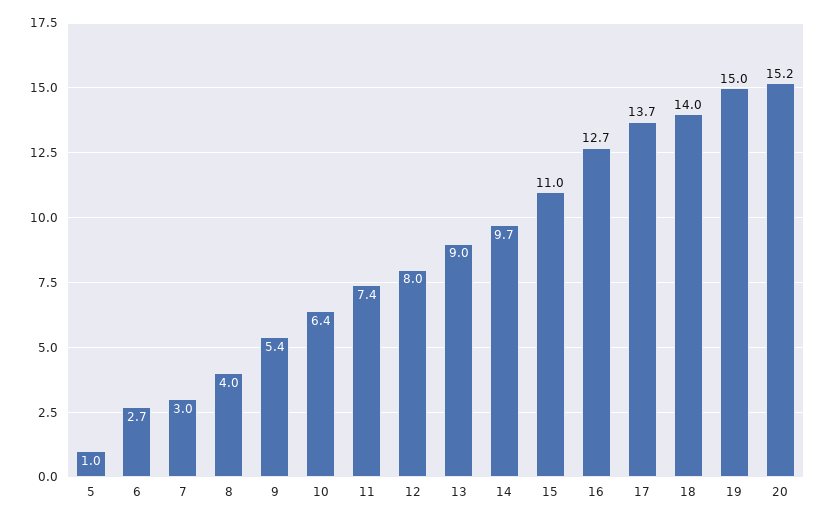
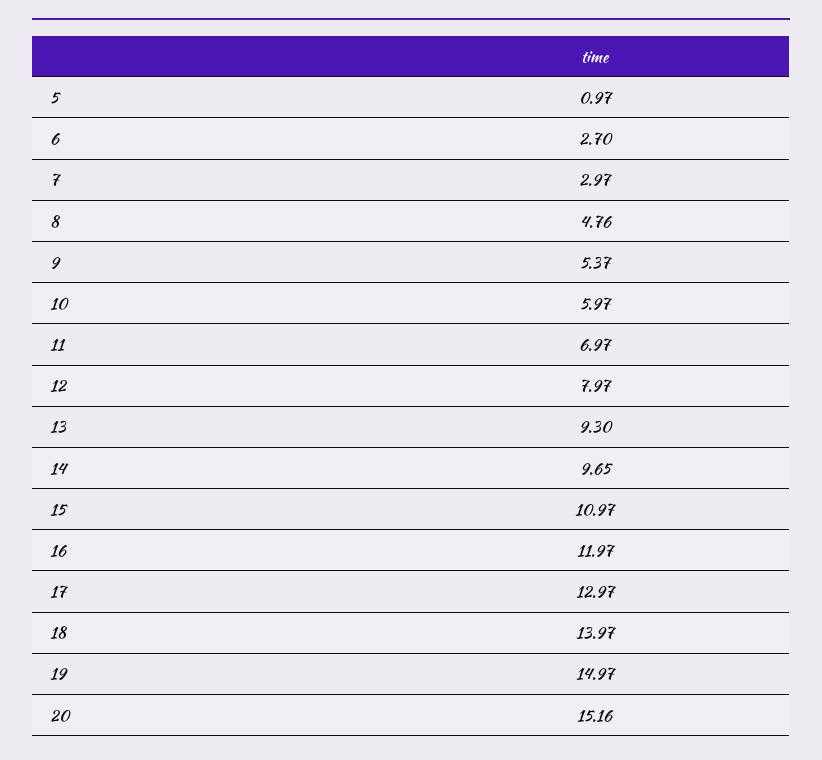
8: 4 -> 4.76
10: 6.4 -> 5.97
11: 7.4 -> 6.97
13: 9 -> 9.3
16: 12.7 -> 11.97
17: 13.7 -> 12.97

